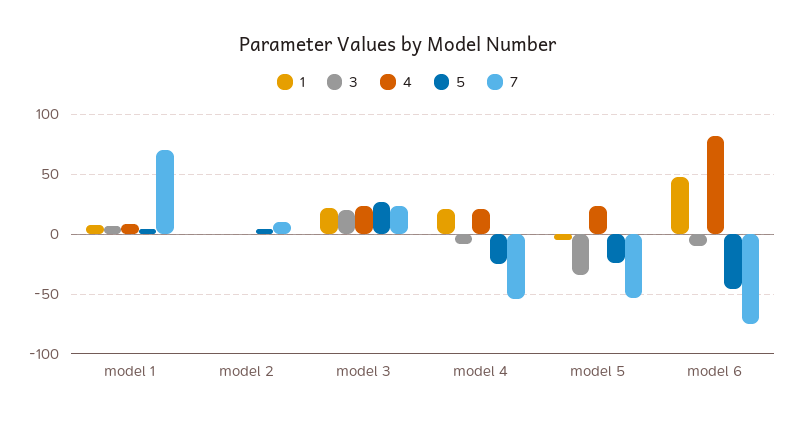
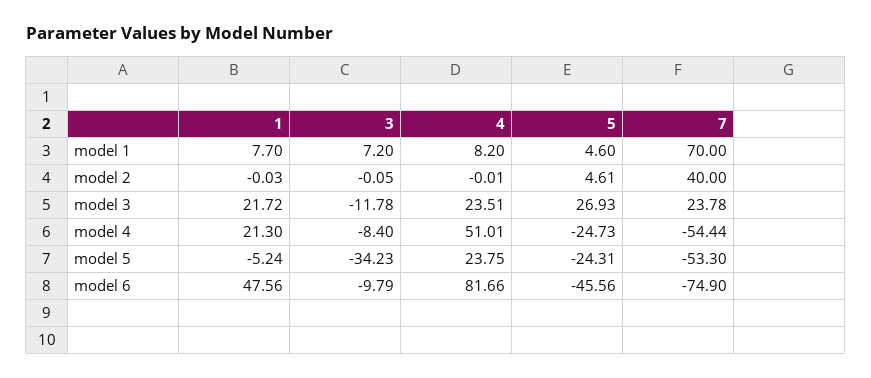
7, model 2: 10 -> 40
3, model 3: 20 -> -11.78
4, model 4: 20 -> 51.01

